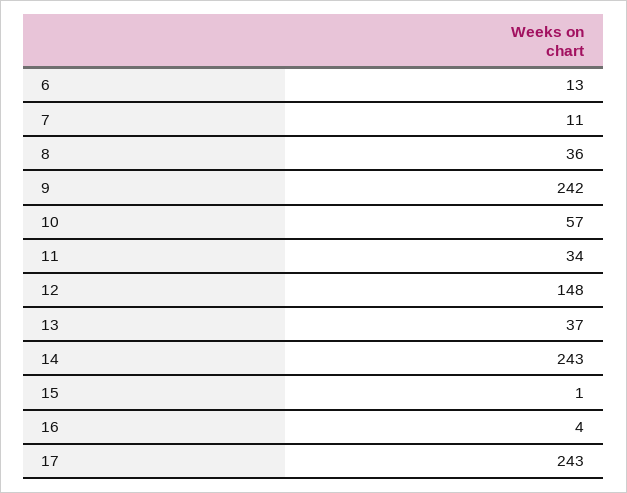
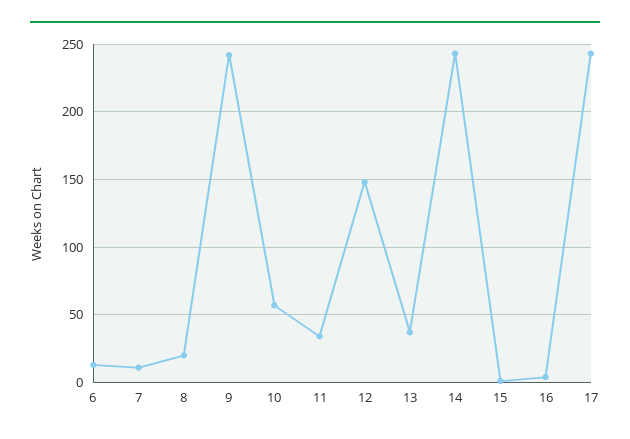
8: 36 -> 20

